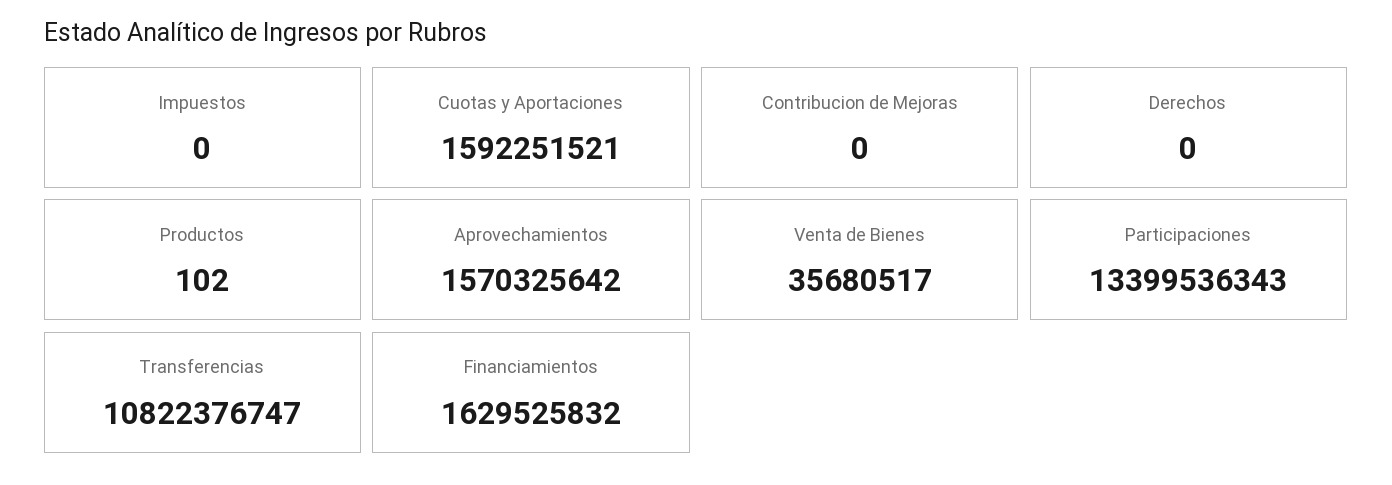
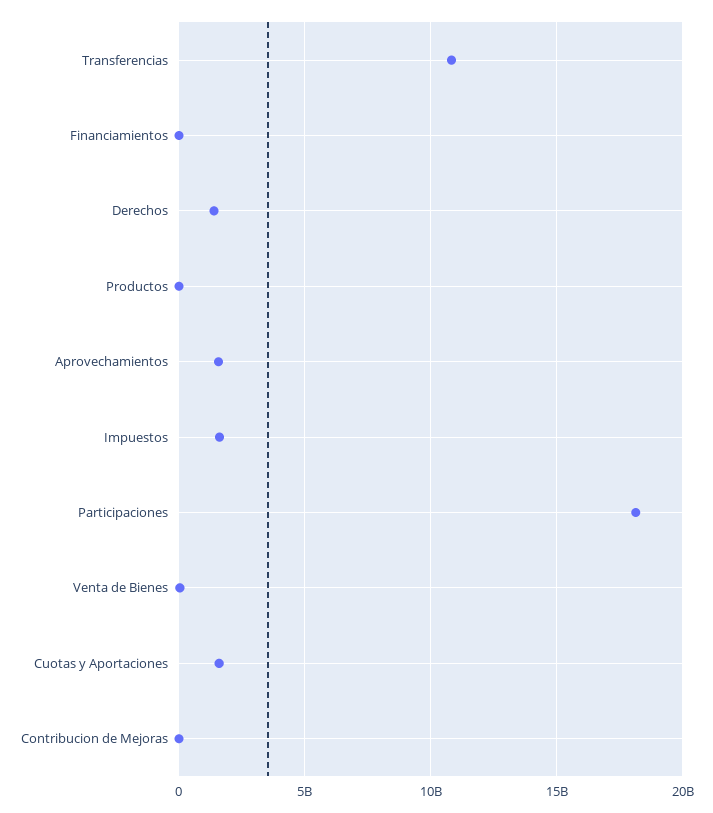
Impuestos: 0 -> 1500000000
Derechos: 0 -> 1500000000
Participaciones: 13399536343 -> 18000000000
Financiamientos: 1629525832 -> 0

